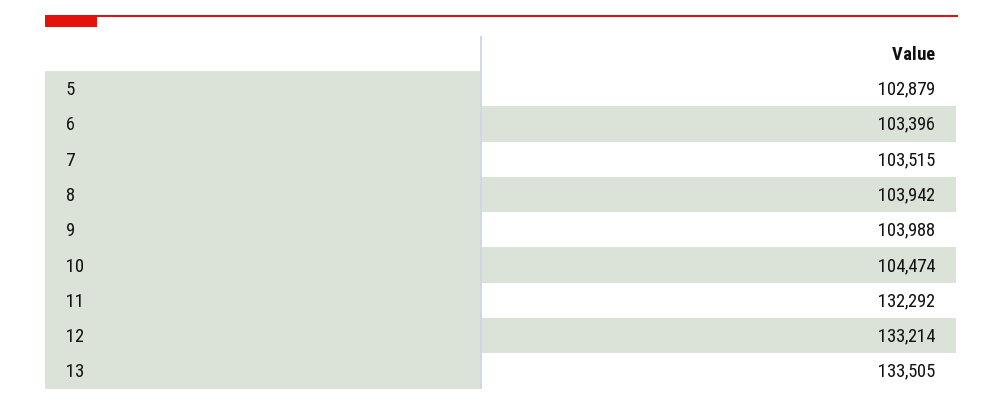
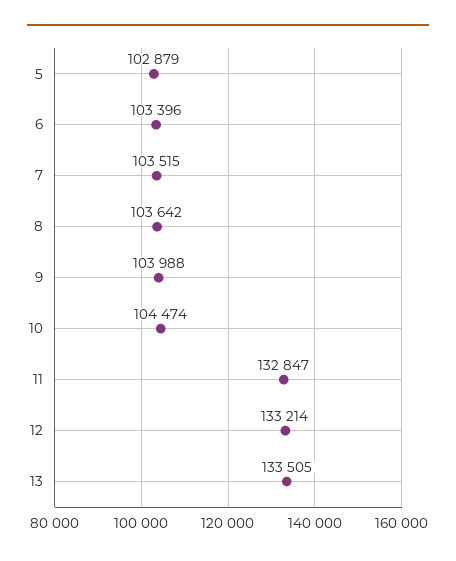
8: 103942 -> 103642
11: 132292 -> 132847

